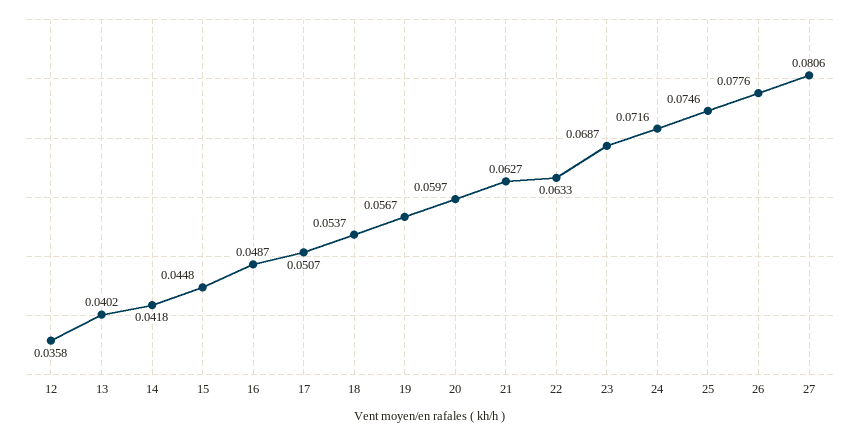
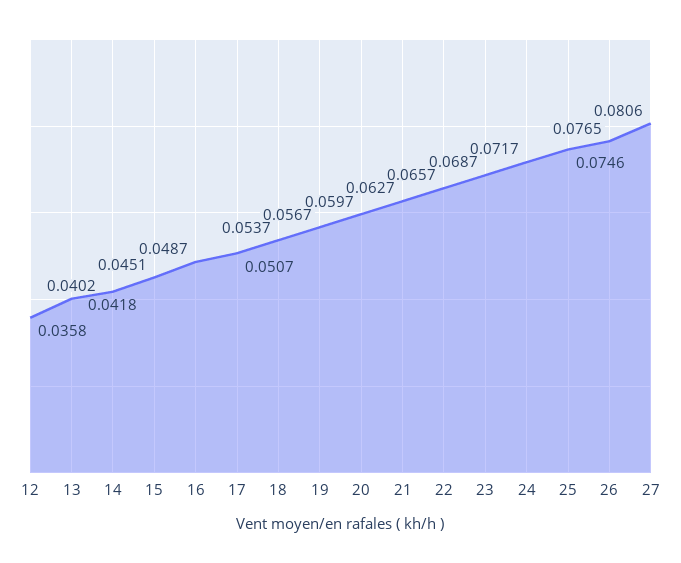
15: 0.0448 -> 0.0451
22: 0.0633 -> 0.0657
24: 0.0716 -> 0.0717
26: 0.0776 -> 0.0765

